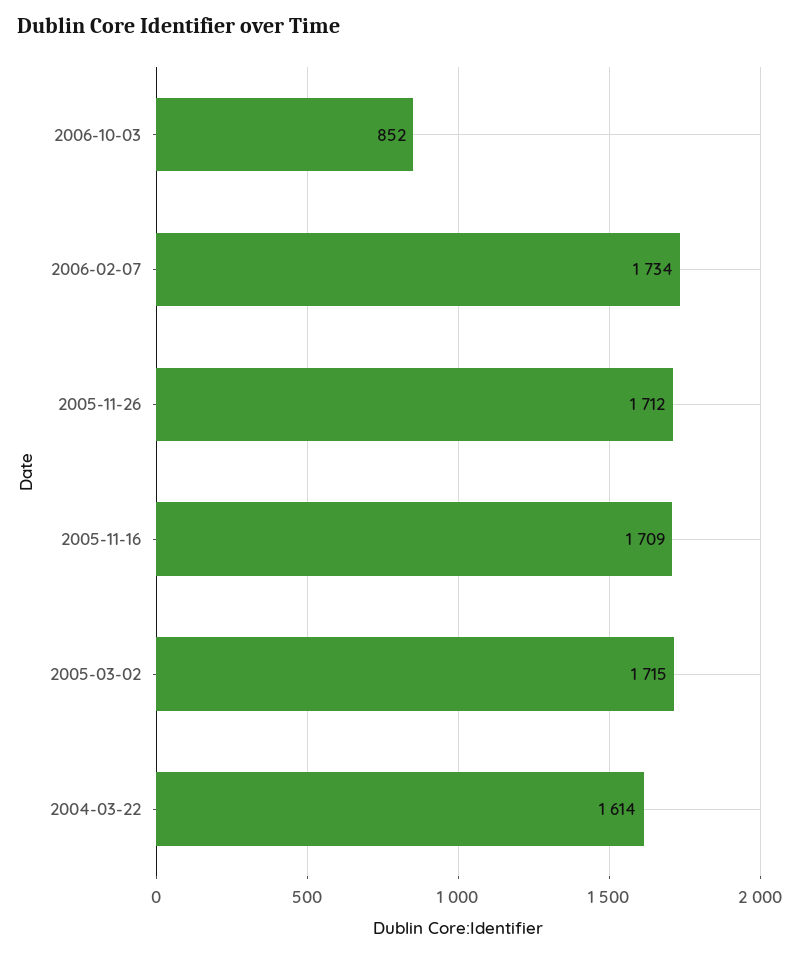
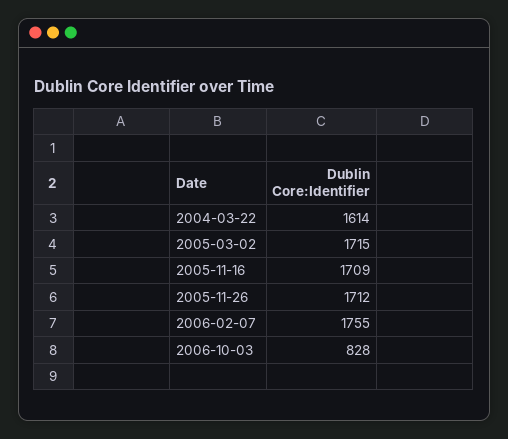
2006-10-03: 852 -> 828
2006-02-07: 1734 -> 1755

